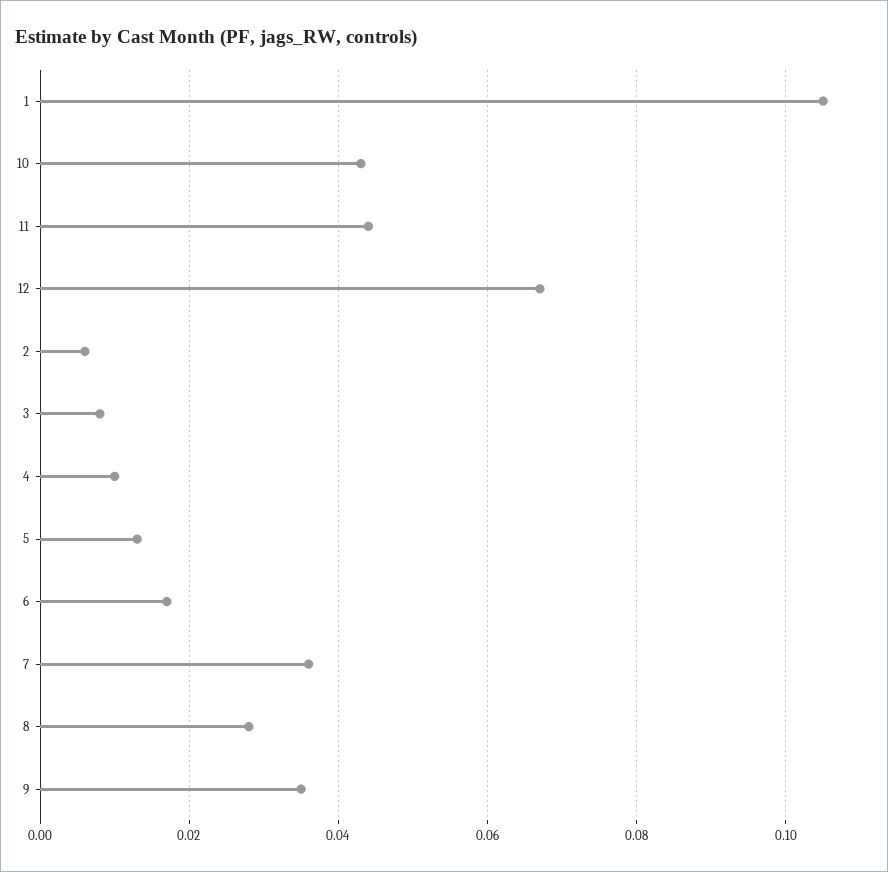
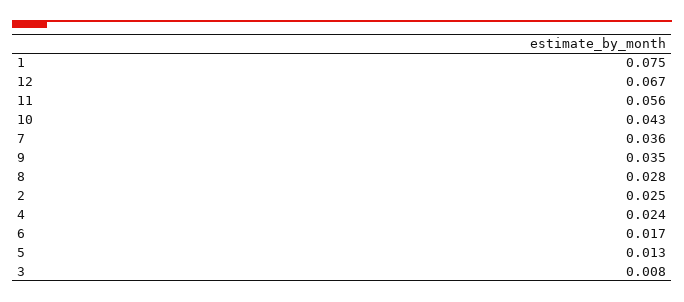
1: 0.105 -> 0.075
11: 0.045 -> 0.056
2: 0.005 -> 0.025
4: 0.01 -> 0.024

